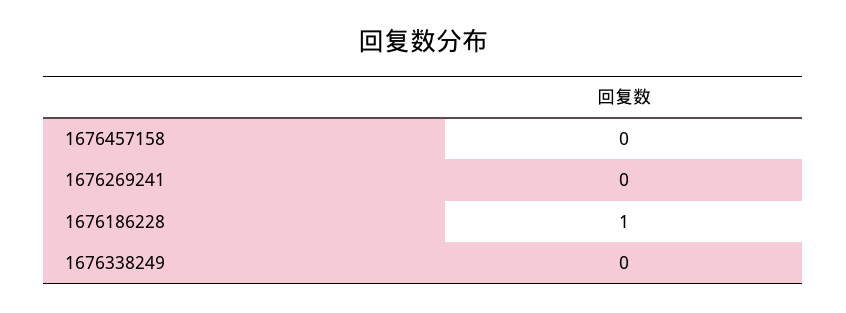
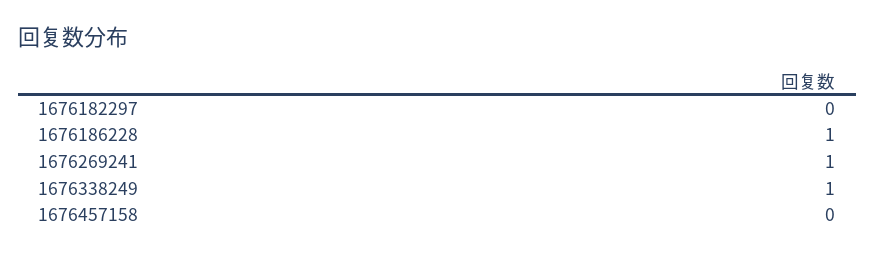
1676269241: 0 -> 1
1676338249: 0 -> 1
1676182297: none -> 0

